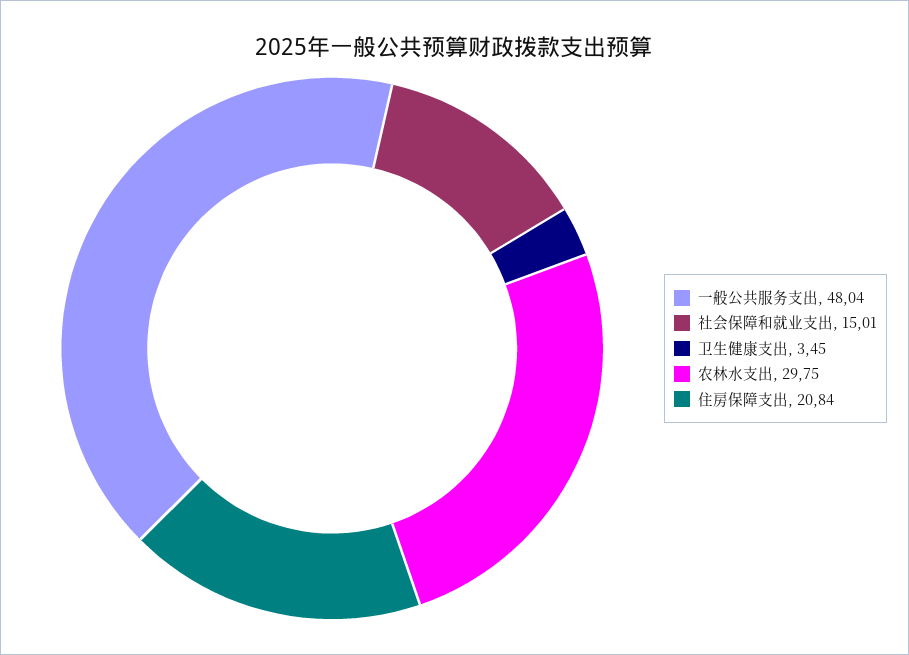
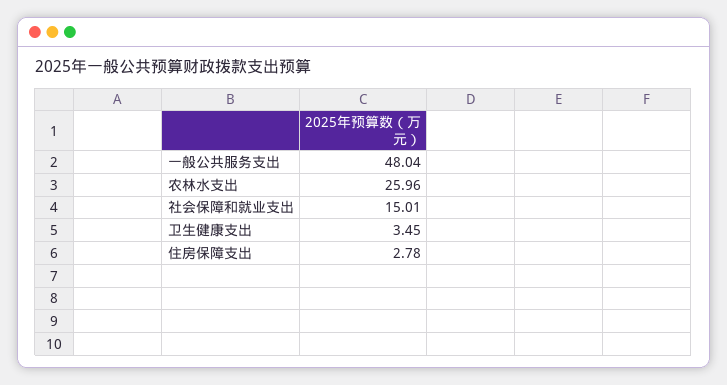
农林水支出: 29.75 -> 25.96
住房保障支出: 20.84 -> 2.78

